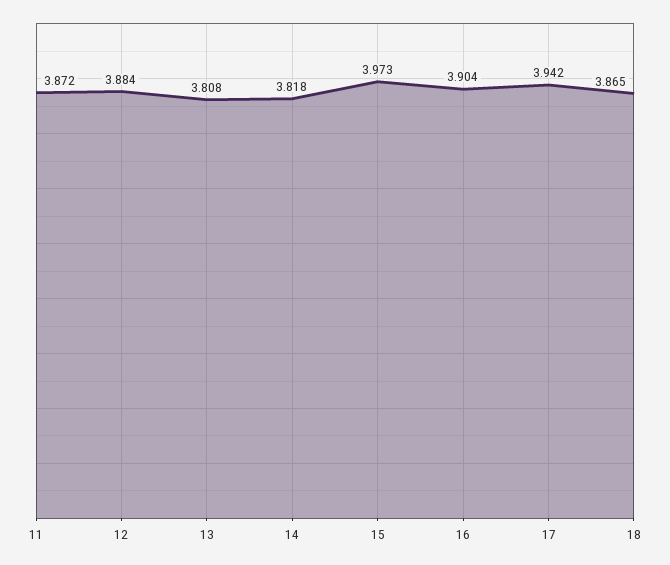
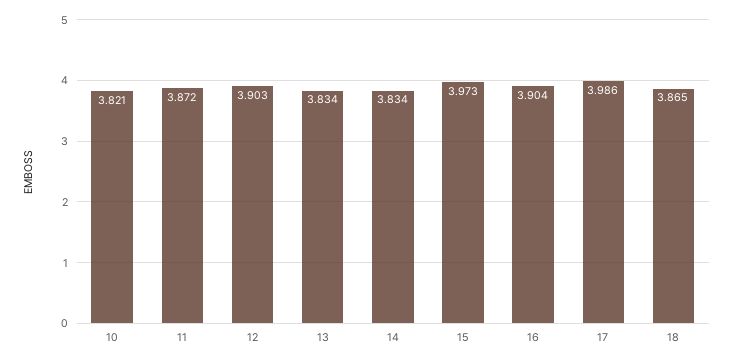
12: 3.884 -> 3.903
13: 3.808 -> 3.834
14: 3.818 -> 3.834
17: 3.942 -> 3.986
10: none -> 3.821

